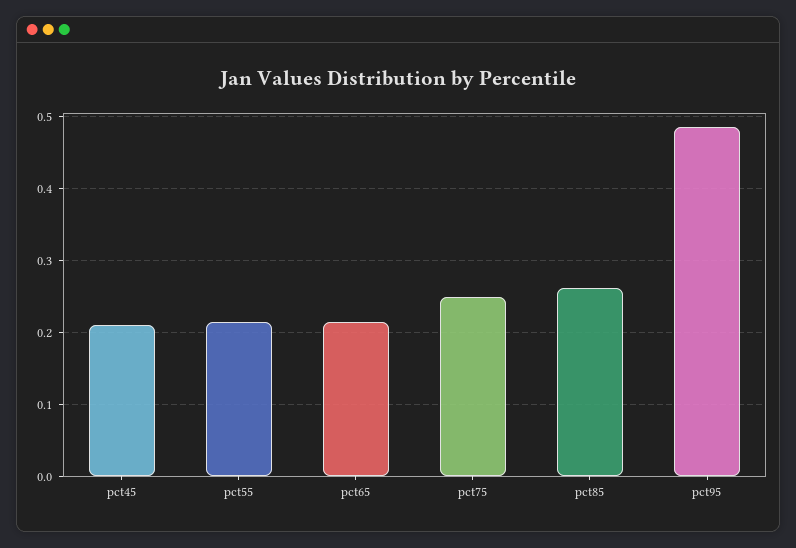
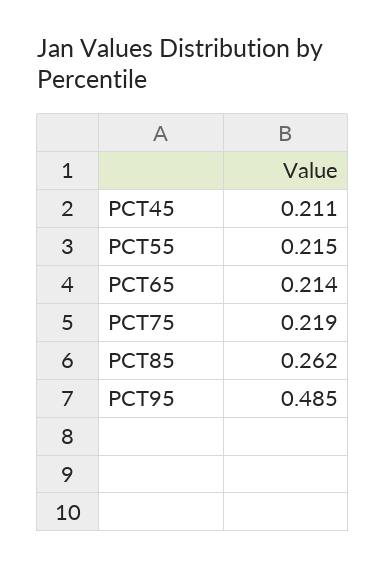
pct75: 0.25 -> 0.219

